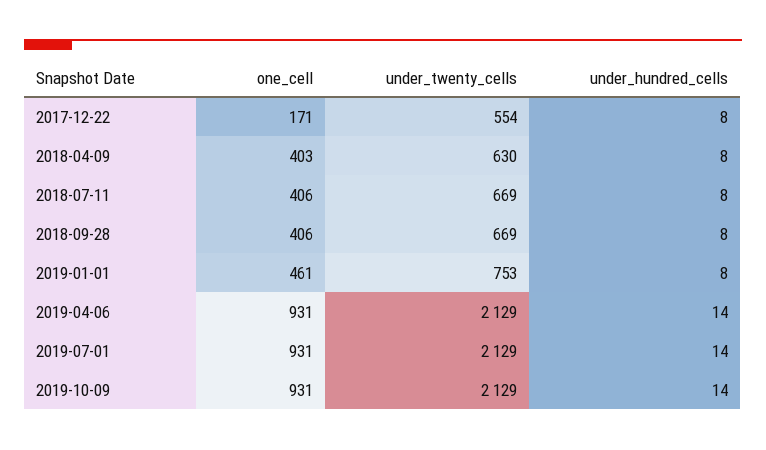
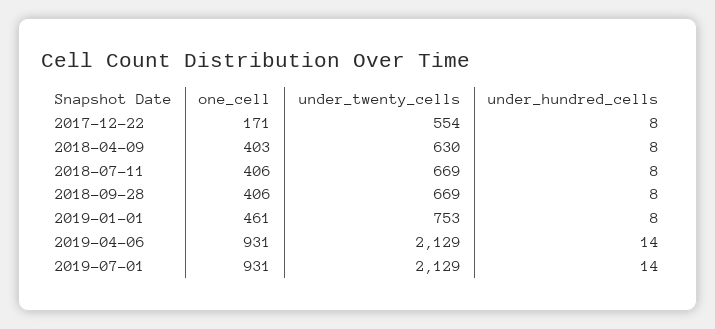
one_cell, 2019-10-09: 931 -> none
under_twenty_cells, 2019-10-09: 2129 -> none
under_hundred_cells, 2019-10-09: 14 -> none

